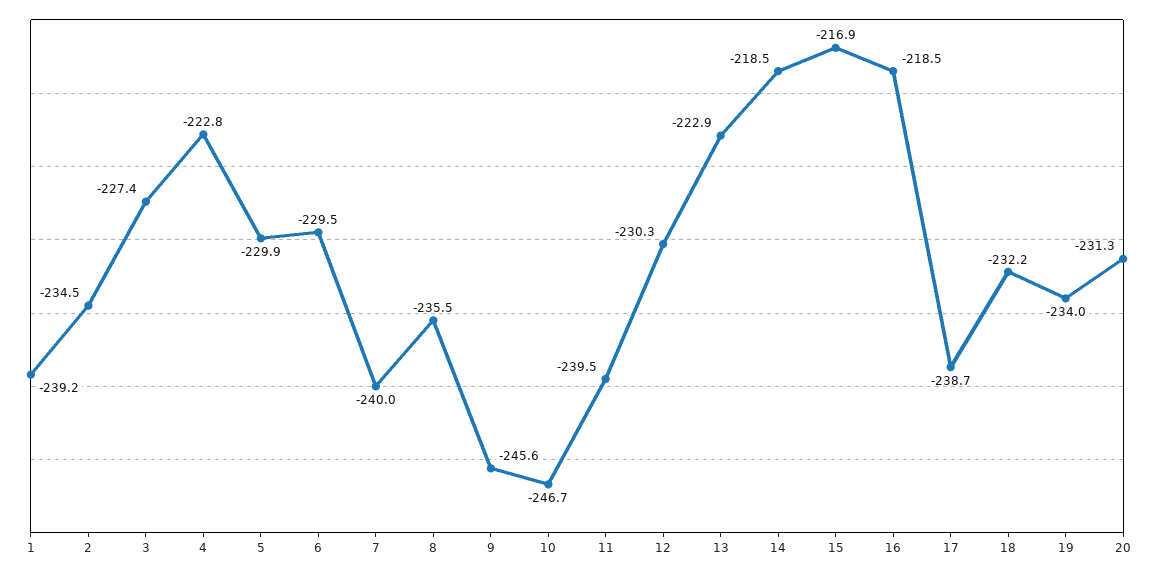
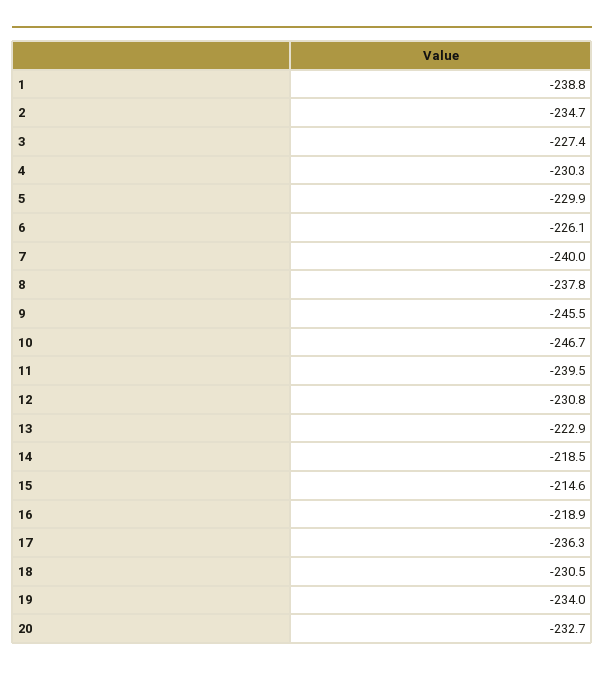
1: -239.2 -> -238.8
2: -234.5 -> -234.7
4: -222.8 -> -230.3
6: -229.5 -> -226.1
8: -235.5 -> -237.8
9: -245.6 -> -245.5
12: -230.3 -> -230.8
15: -216.9 -> -214.6
16: -218.5 -> -218.9
17: -238.7 -> -236.3
18: -232.2 -> -230.5
20: -231.3 -> -232.7

